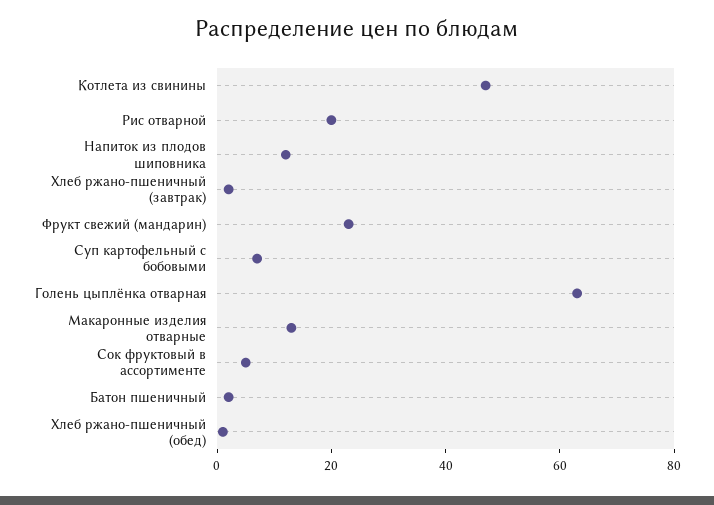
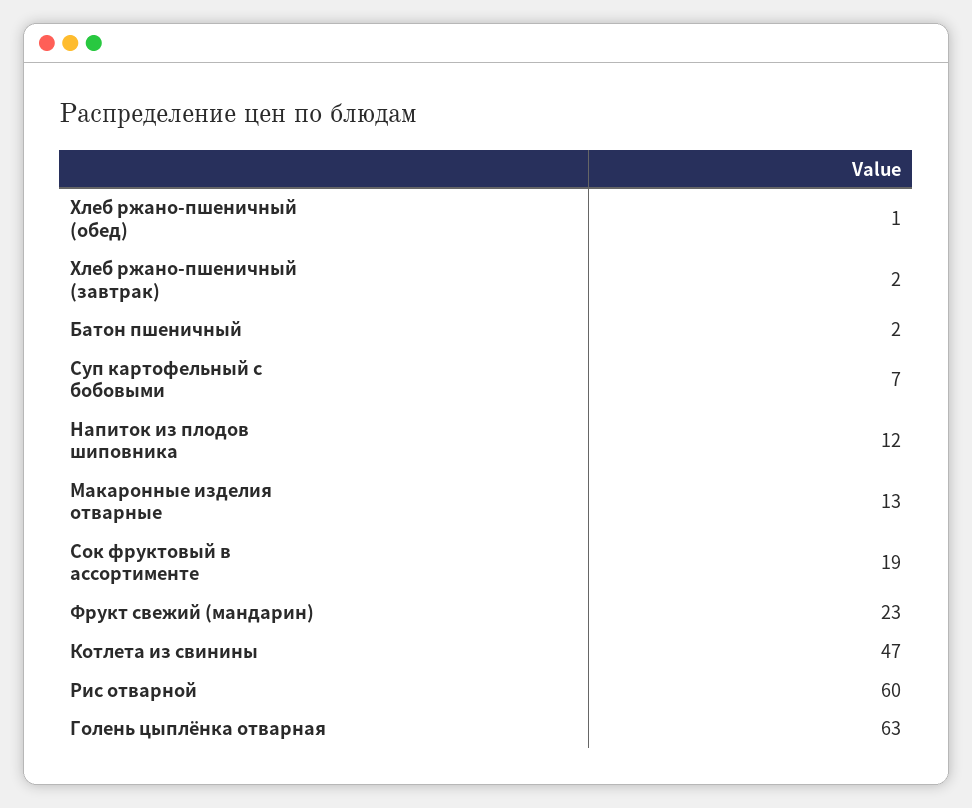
Рис отварной: 20 -> 60
Сок фруктовый в ассортименте: 5 -> 19

